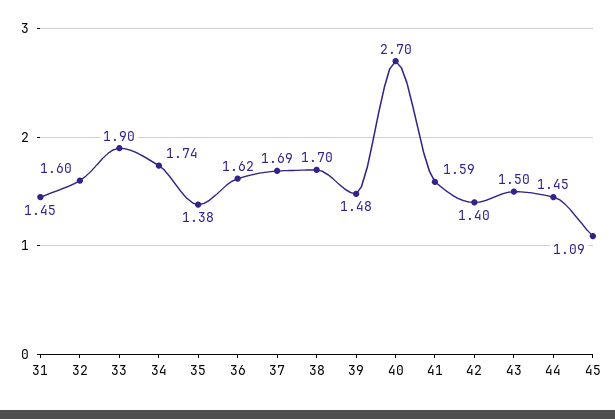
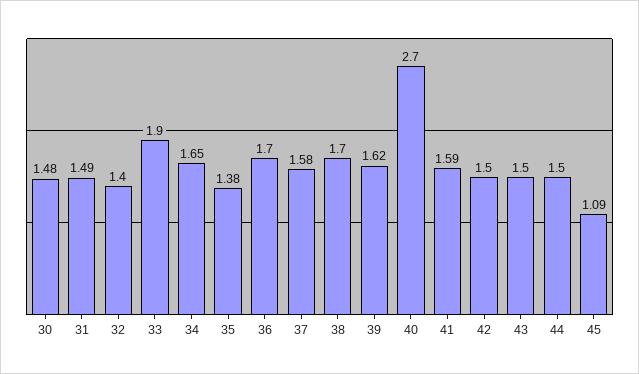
31: 1.45 -> 1.49
32: 1.6 -> 1.4
34: 1.74 -> 1.65
36: 1.62 -> 1.7
37: 1.69 -> 1.58
39: 1.48 -> 1.62
42: 1.4 -> 1.5
44: 1.45 -> 1.5
30: none -> 1.48

